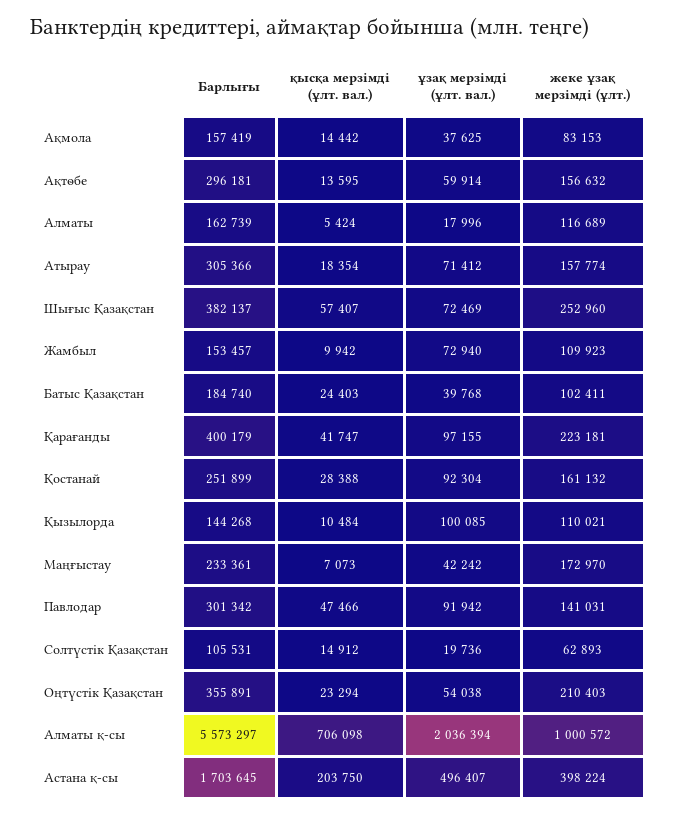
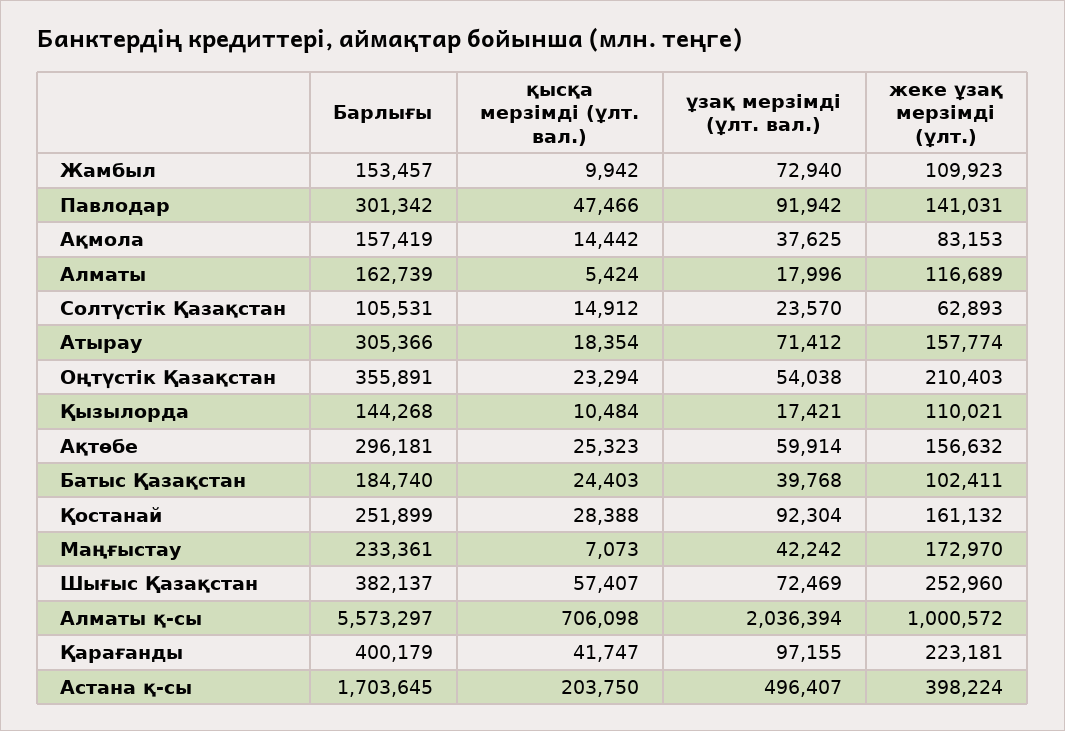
қысқа мерзімді (ұлт. вал.), Ақтөбе: 13595 -> 25323
ұзақ мерзімді (ұлт. вал.), Қызылорда: 100085 -> 17421
ұзақ мерзімді (ұлт. вал.), Солтүстік Қазақстан: 19736 -> 23570

